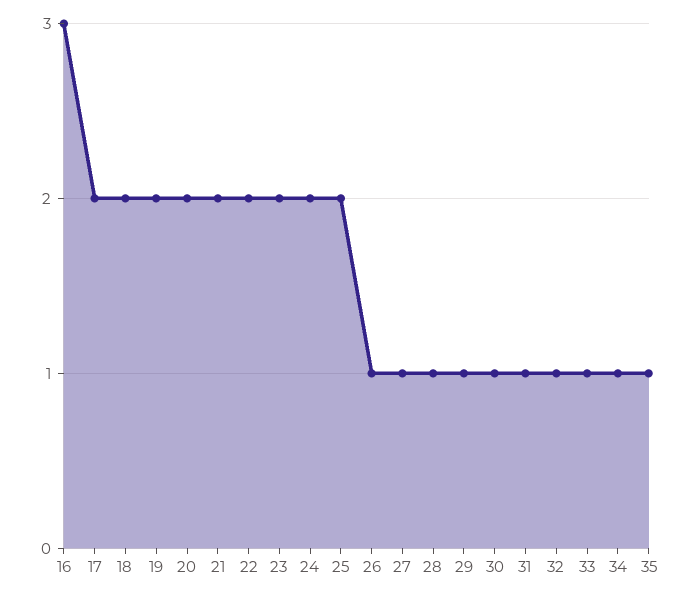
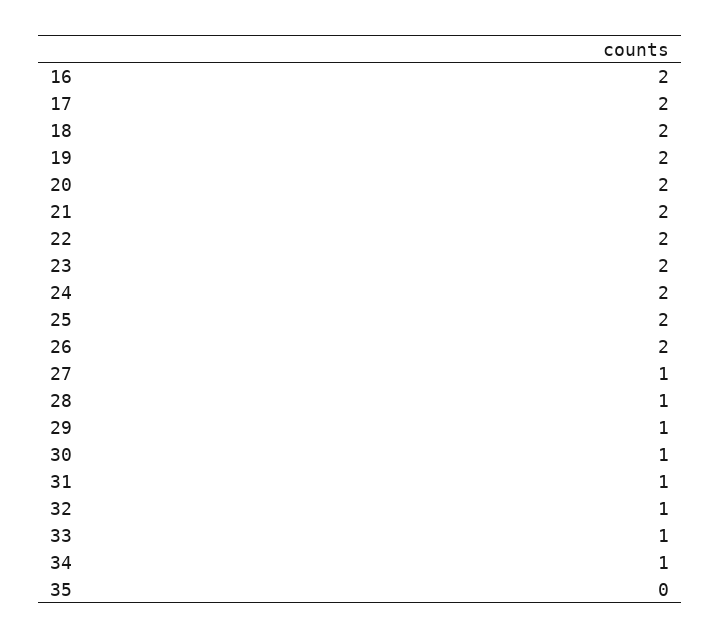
16: 3 -> 2
26: 1 -> 2
35: 1 -> 0

